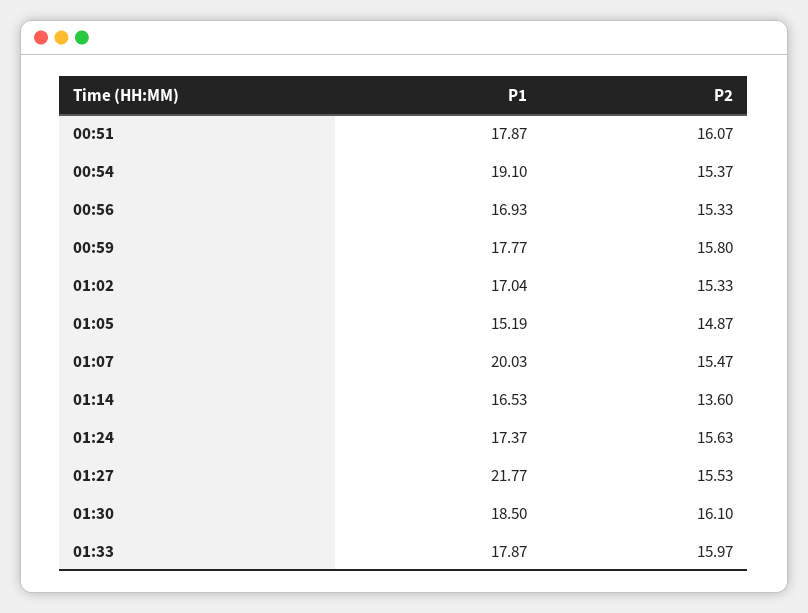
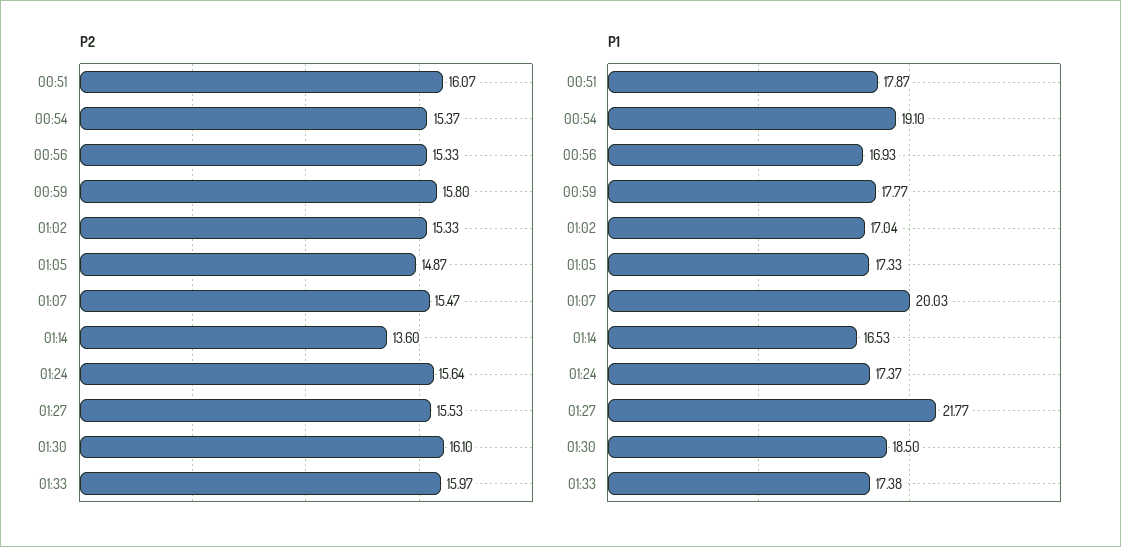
P1, 01:05: 15.19 -> 17.33
P2, 01:24: 15.63 -> 15.64
P1, 01:33: 17.87 -> 17.38

